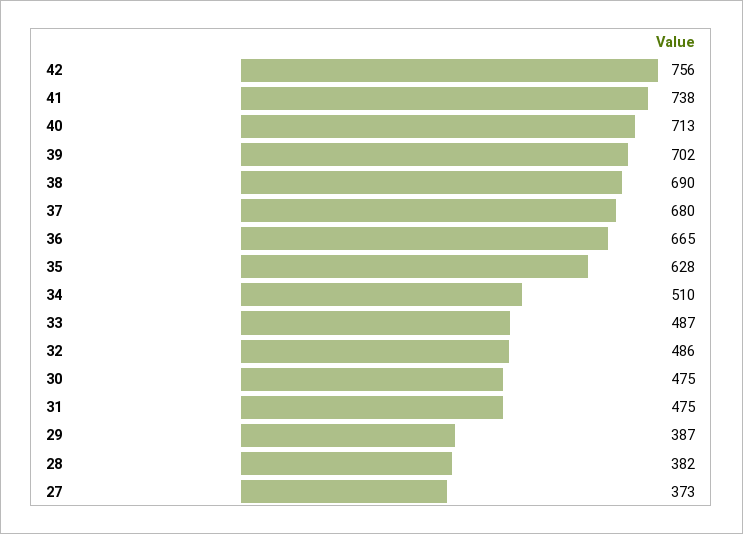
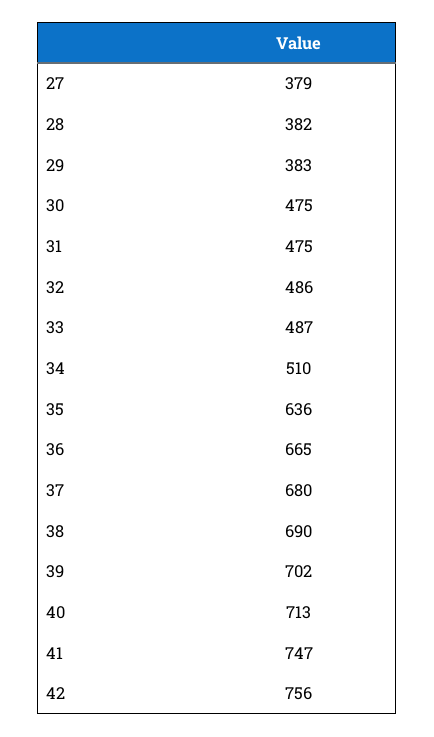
41: 738 -> 747
35: 628 -> 636
29: 387 -> 383
27: 373 -> 379

